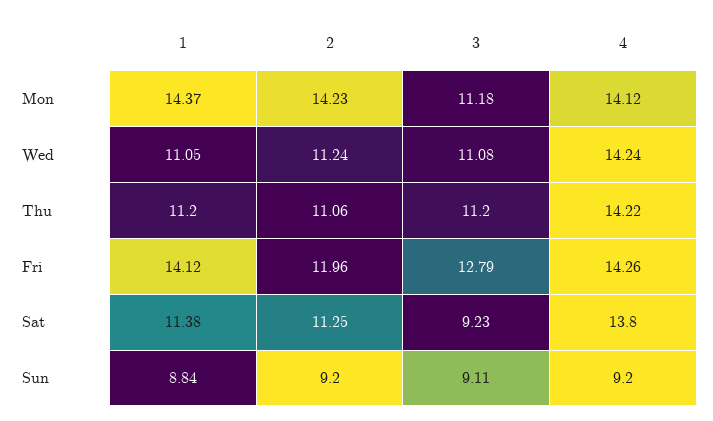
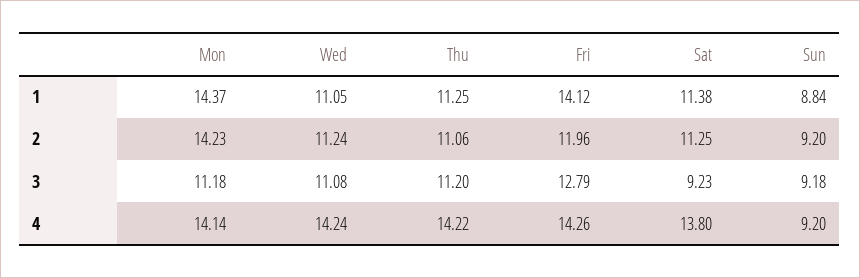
4, Mon: 14.12 -> 14.14
1, Thu: 11.2 -> 11.25
3, Sun: 9.11 -> 9.18

